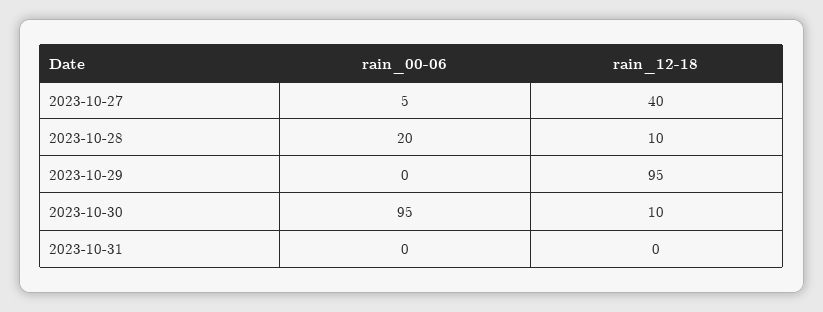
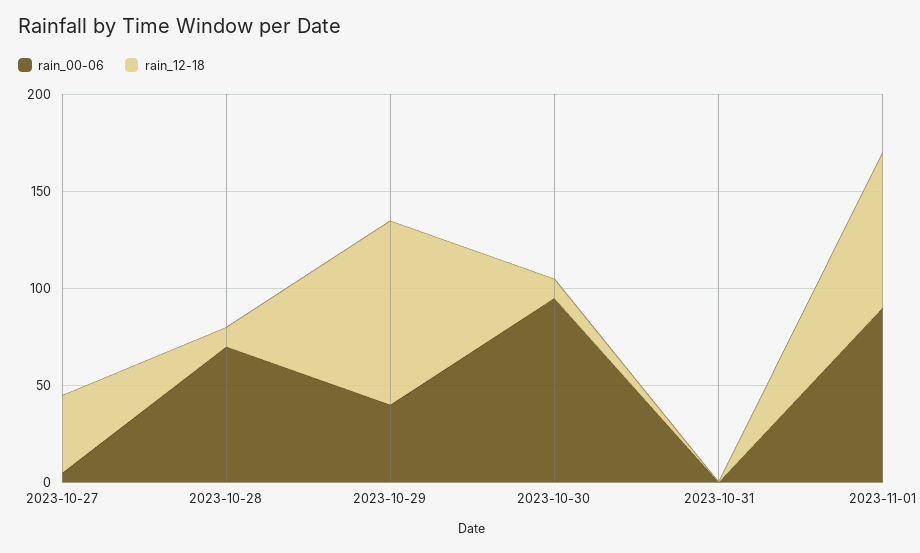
rain_00-06, 2023-10-28: 20 -> 70
rain_00-06, 2023-10-29: 0 -> 40
rain_00-06, 2023-11-01: none -> 90
rain_12-18, 2023-11-01: none -> 80

